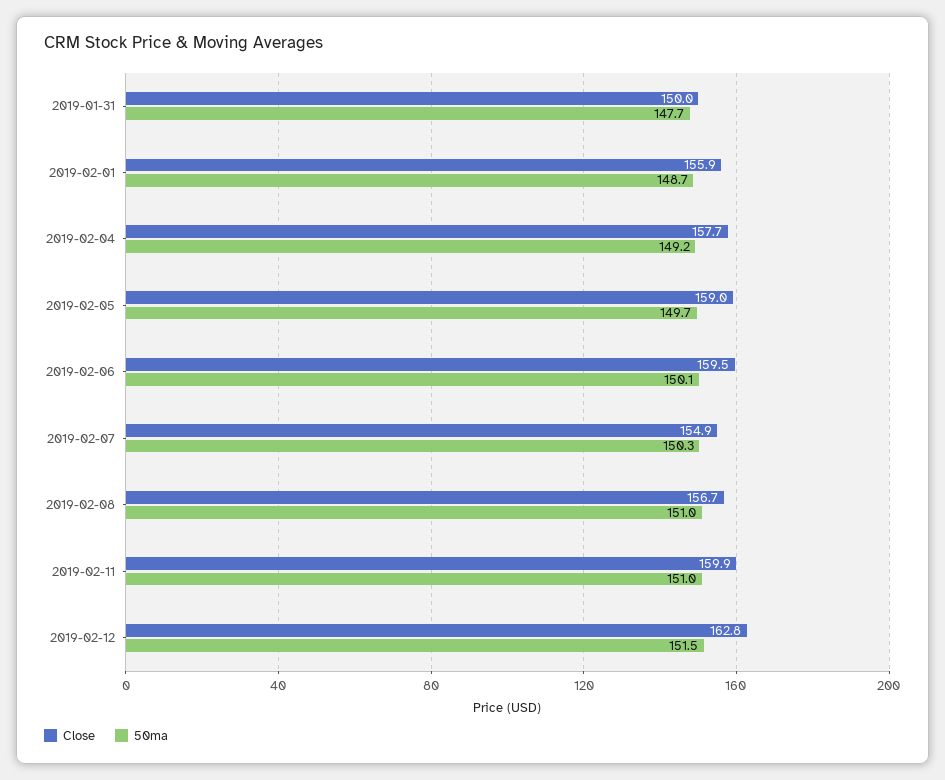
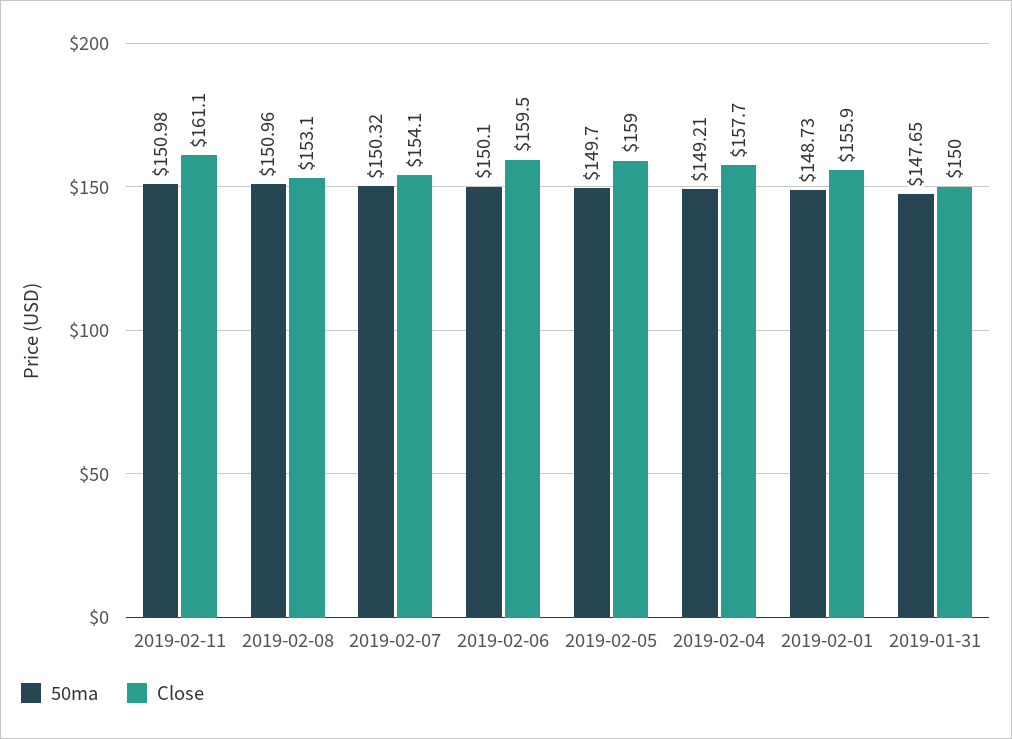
Close, 2019-02-07: 154.9 -> 154.1
Close, 2019-02-08: 156.7 -> 153.1
Close, 2019-02-11: 159.9 -> 161.1
Close, 2019-02-12: 162.8 -> none
50ma, 2019-02-12: 151.5 -> none

